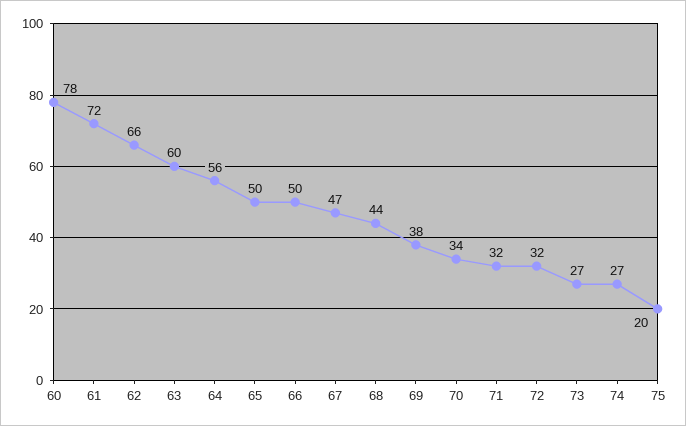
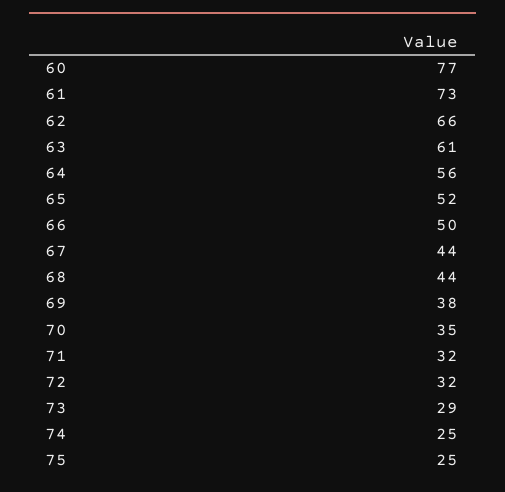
60: 78 -> 77
61: 72 -> 73
63: 60 -> 61
65: 50 -> 52
67: 47 -> 44
70: 34 -> 35
73: 27 -> 29
74: 27 -> 25
75: 20 -> 25

